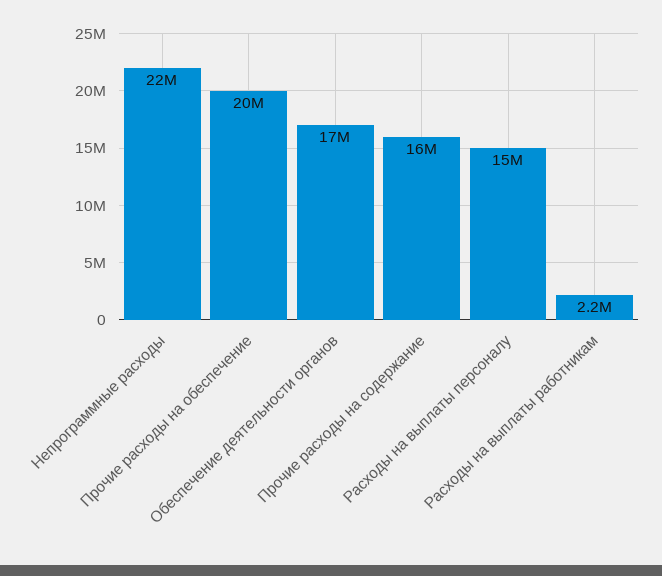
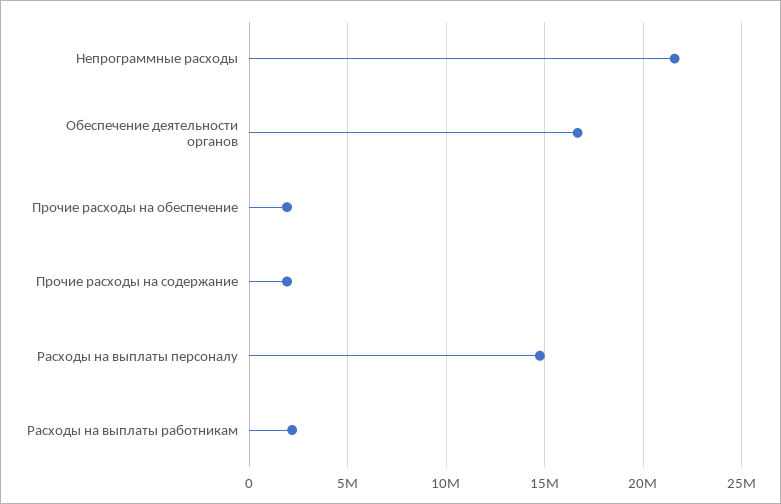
Прочие расходы на обеспечение: 20000000 -> 2000000
Прочие расходы на содержание: 16000000 -> 2000000

